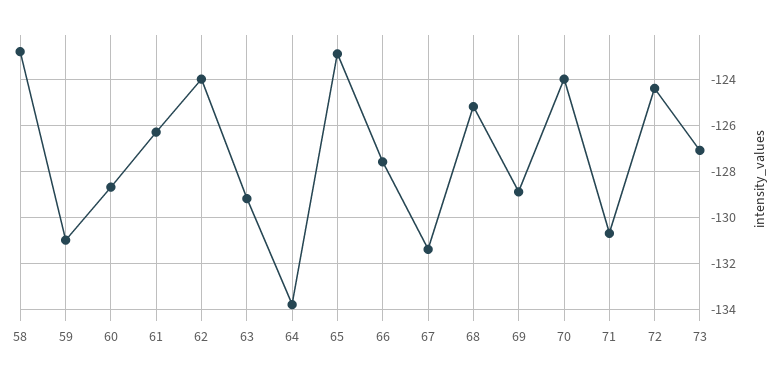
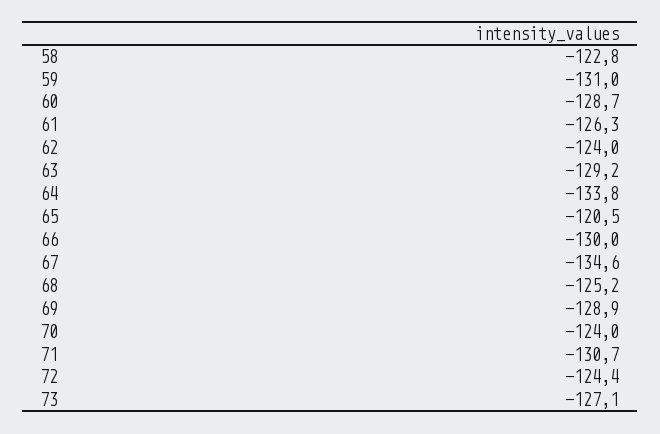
65: -123 -> -120.5
66: -127.5 -> -130
67: -131.5 -> -134.6

